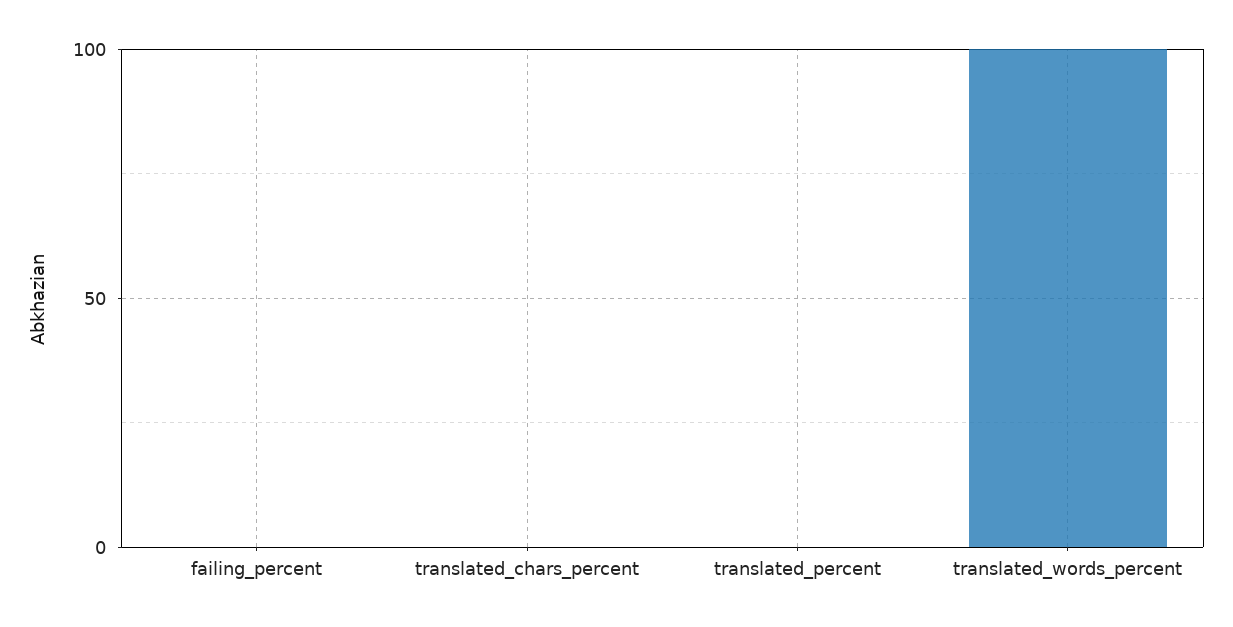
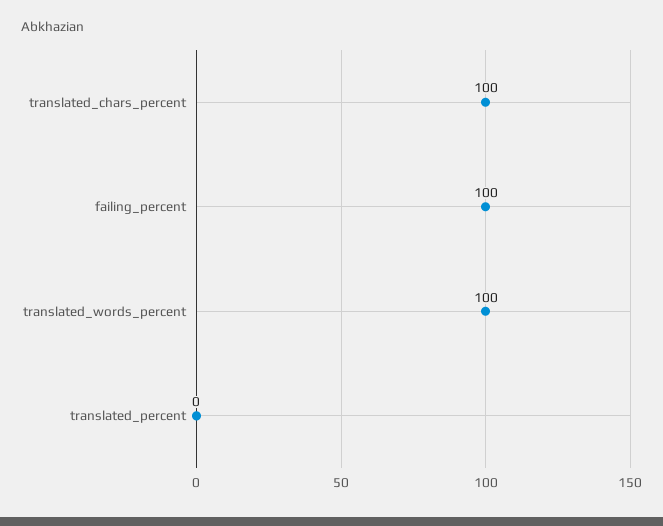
failing_percent: 0 -> 100
translated_chars_percent: 0 -> 100

